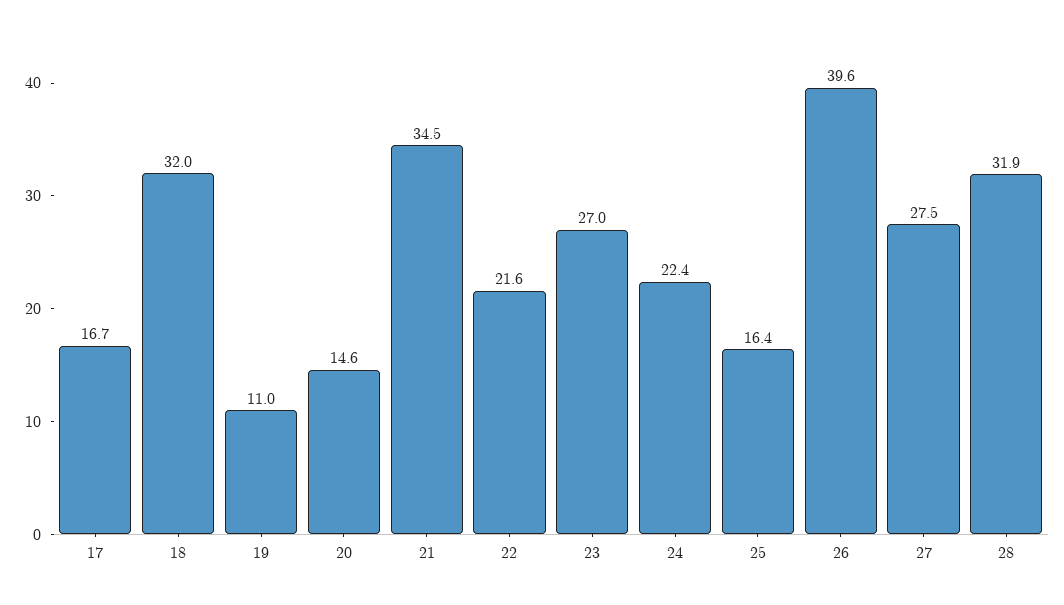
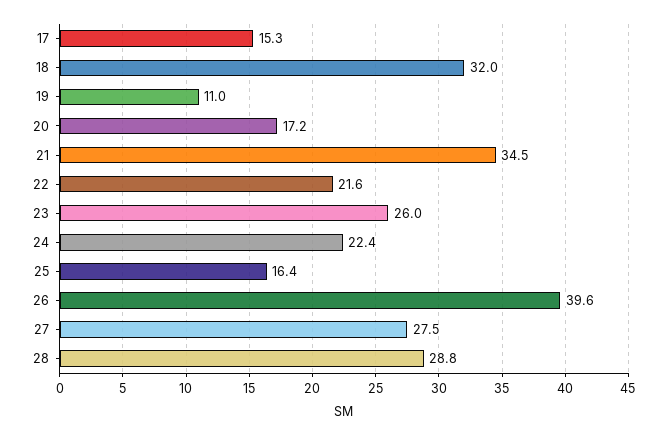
17: 16.7 -> 15.3
20: 14.6 -> 17.2
23: 27 -> 26
28: 31.9 -> 28.8

